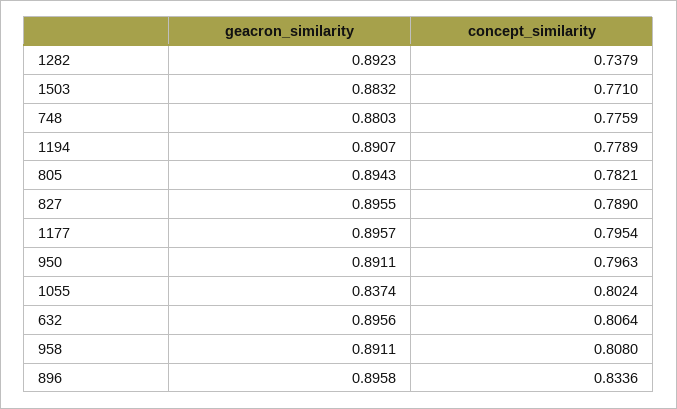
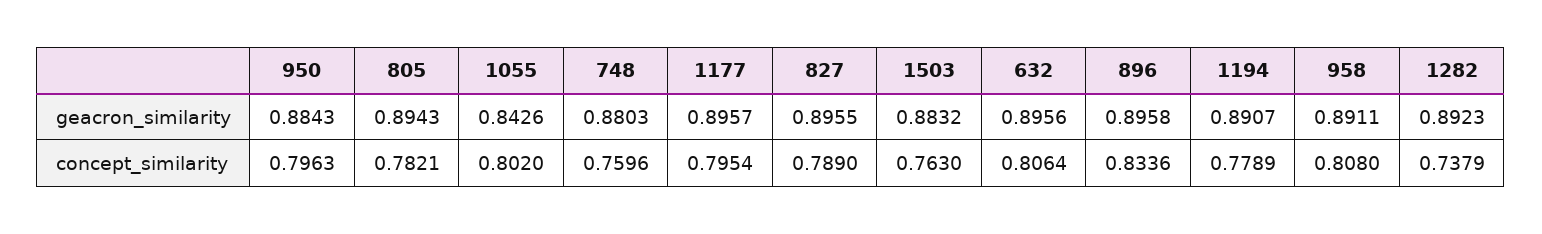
concept_similarity, 1503: 0.771 -> 0.763
concept_similarity, 748: 0.7759 -> 0.7596
geacron_similarity, 950: 0.8911 -> 0.8843
geacron_similarity, 1055: 0.8374 -> 0.8426
concept_similarity, 1055: 0.8024 -> 0.802

